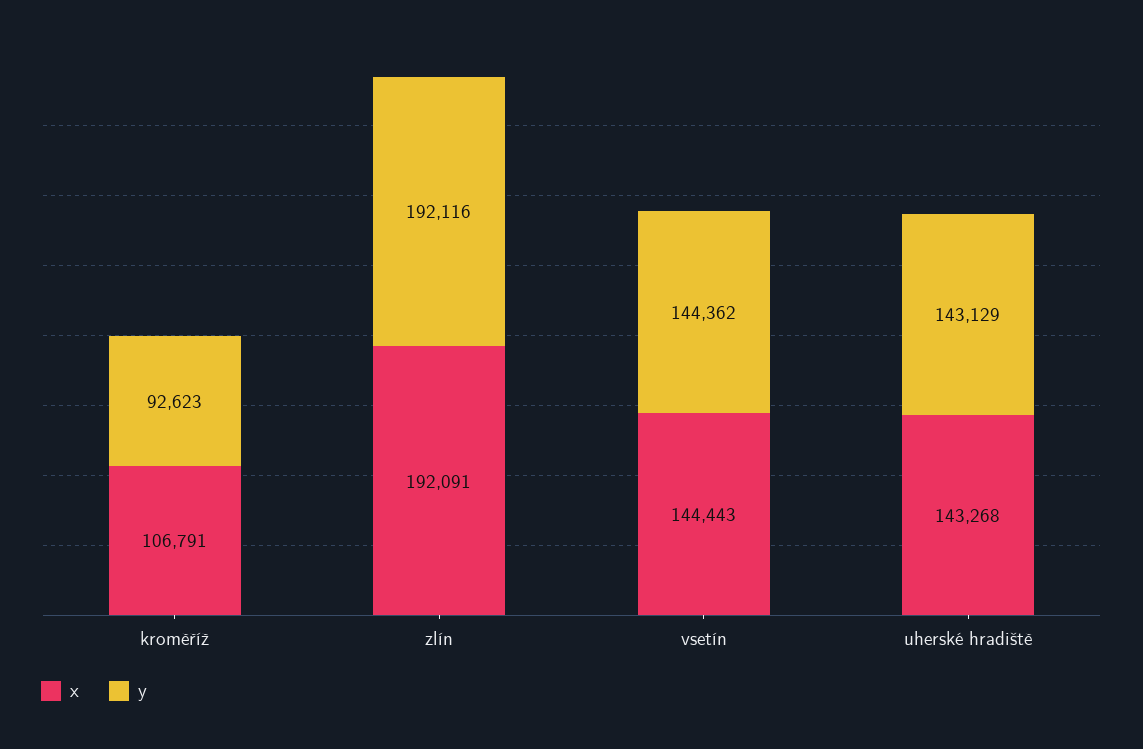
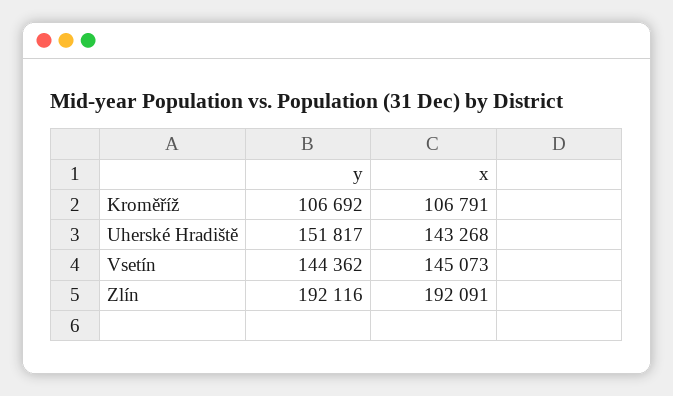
y, kroměříž: 92623 -> 106692
x, vsetín: 144443 -> 145073
y, uherské hradiště: 143129 -> 151817

